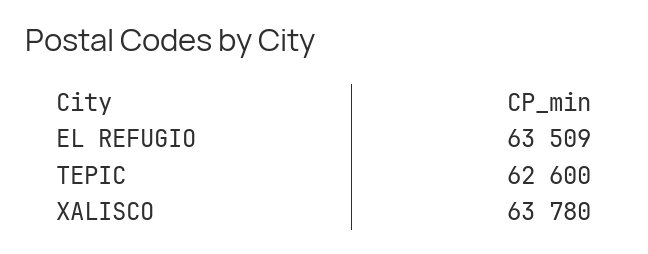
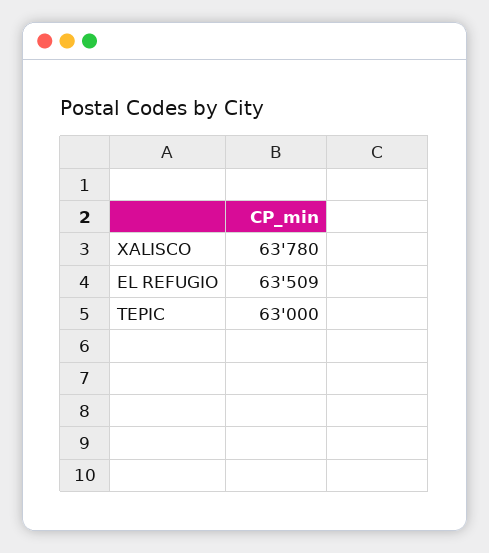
TEPIC: 62600 -> 63000

